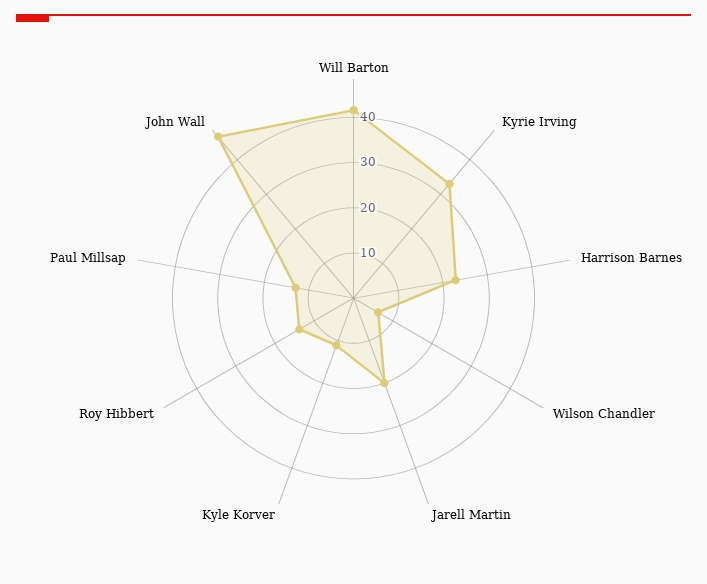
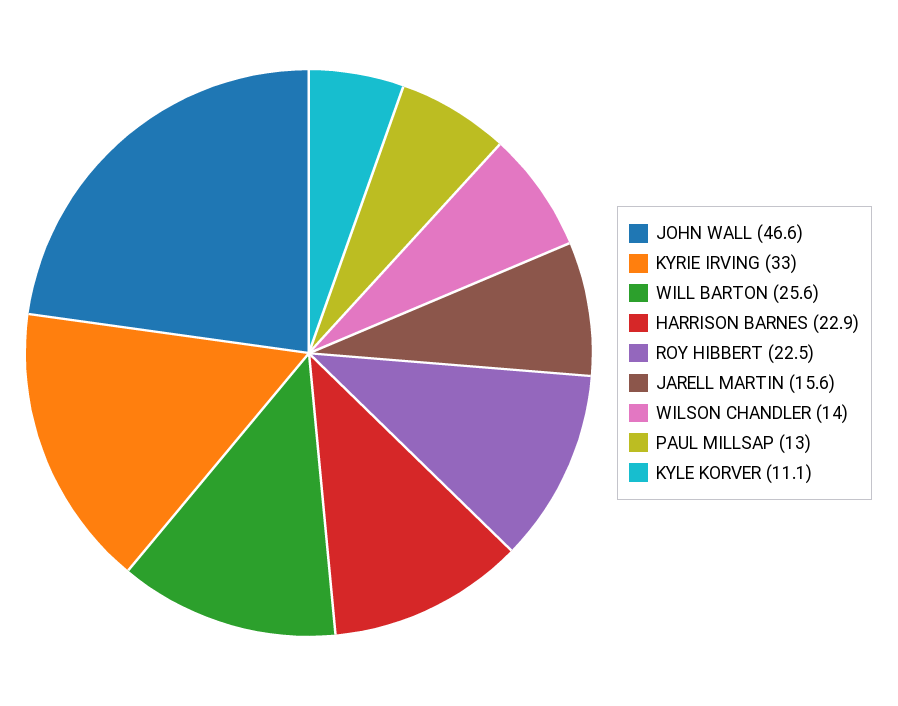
Will Barton: 42 -> 25.6
Wilson Chandler: 6 -> 14
Jarell Martin: 20 -> 15.6
Roy Hibbert: 14 -> 22.5

